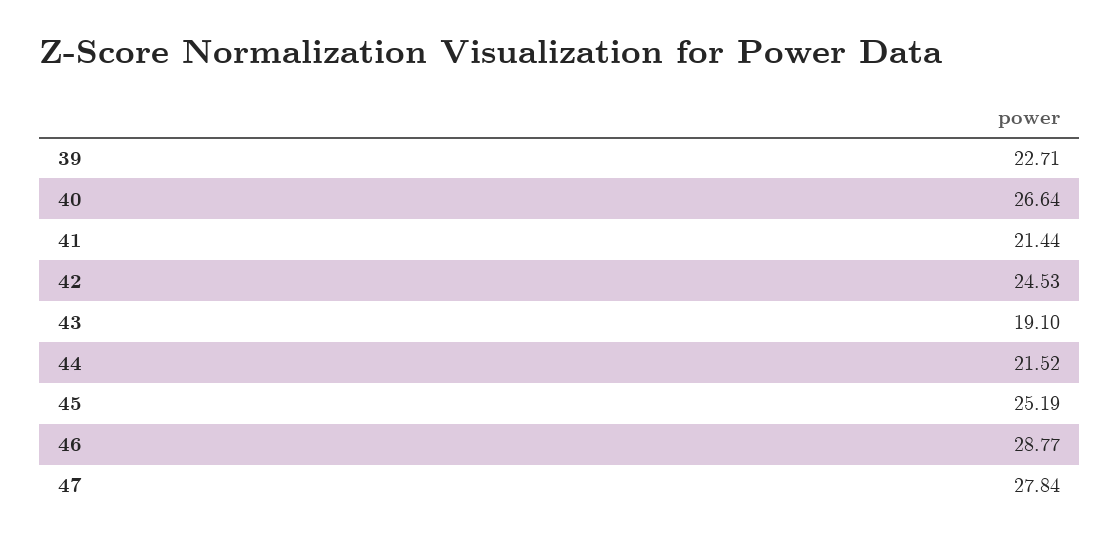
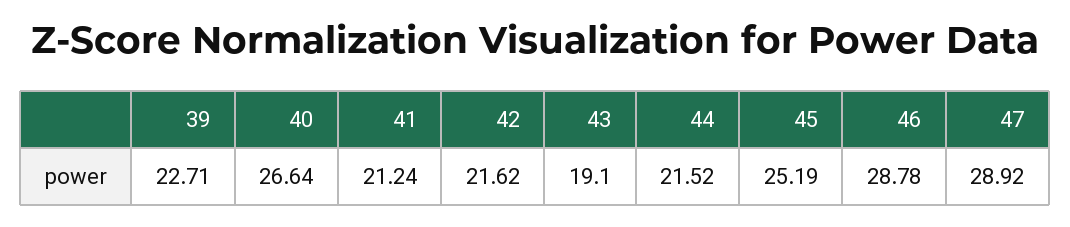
41: 21.44 -> 21.24
42: 24.53 -> 21.62
46: 28.77 -> 28.78
47: 27.84 -> 28.92

